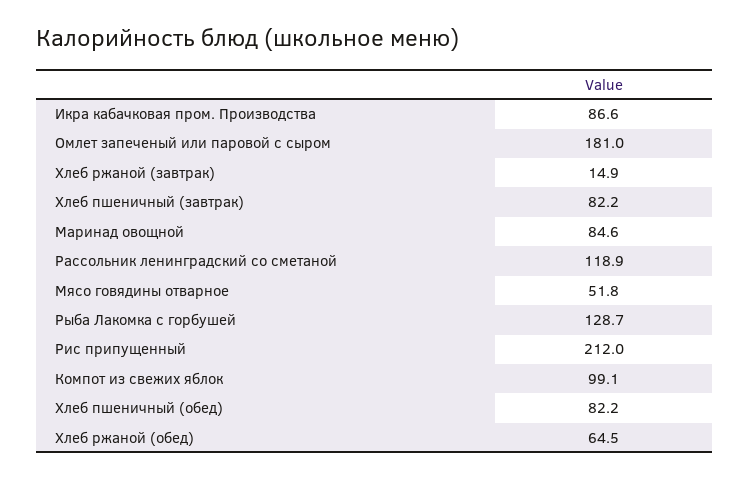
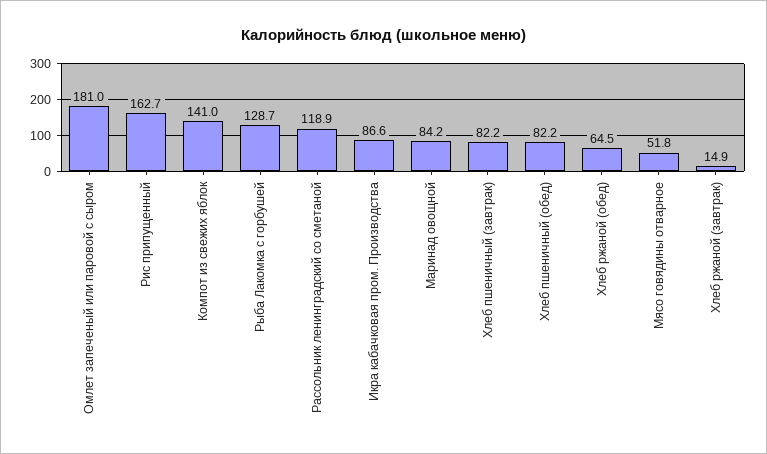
Маринад овощной: 84.6 -> 84.2
Рис припущенный: 212 -> 162.7
Компот из свежих яблок: 99.1 -> 141

